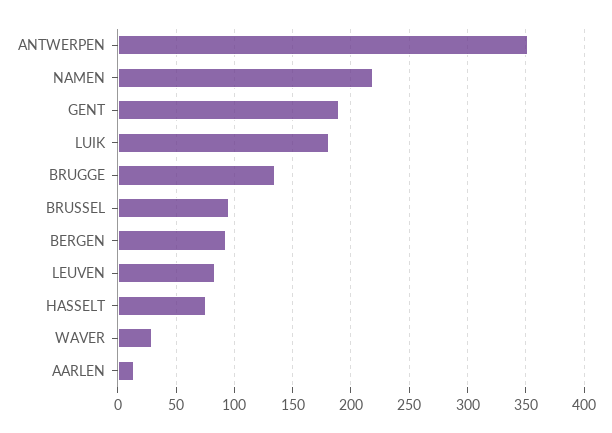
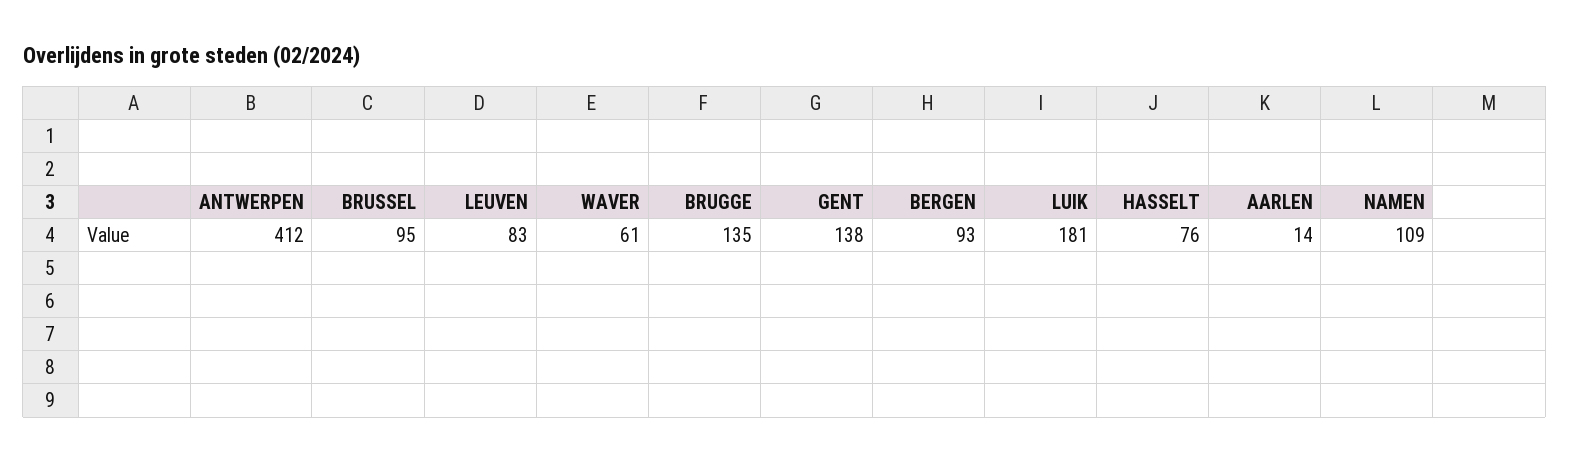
ANTWERPEN: 350 -> 412
NAMEN: 220 -> 109
GENT: 190 -> 138
WAVER: 30 -> 61

